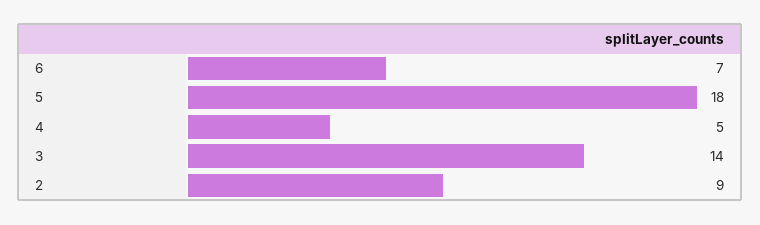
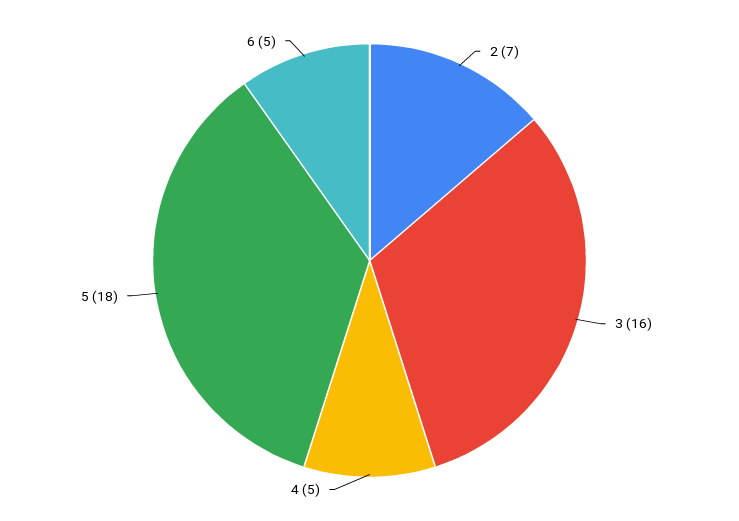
6: 7 -> 5
3: 14 -> 16
2: 9 -> 7

